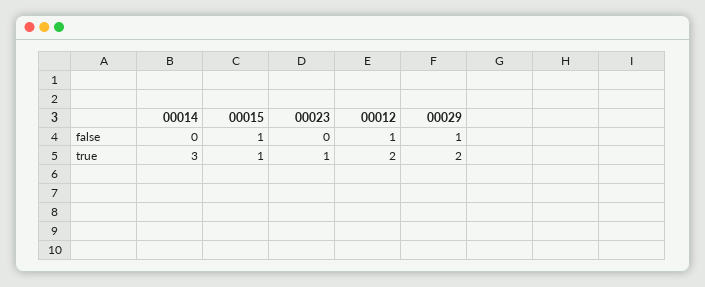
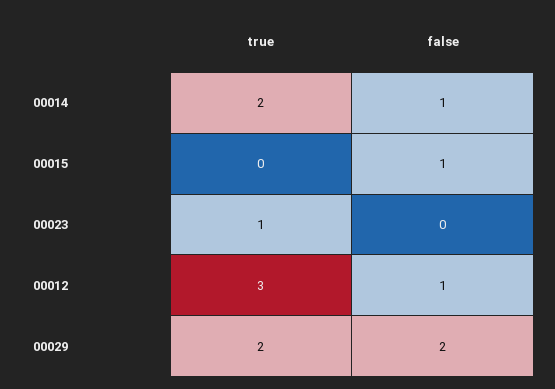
00014, false: 0 -> 1
00029, false: 1 -> 2
00014, true: 3 -> 2
00015, true: 1 -> 0
00012, true: 2 -> 3

